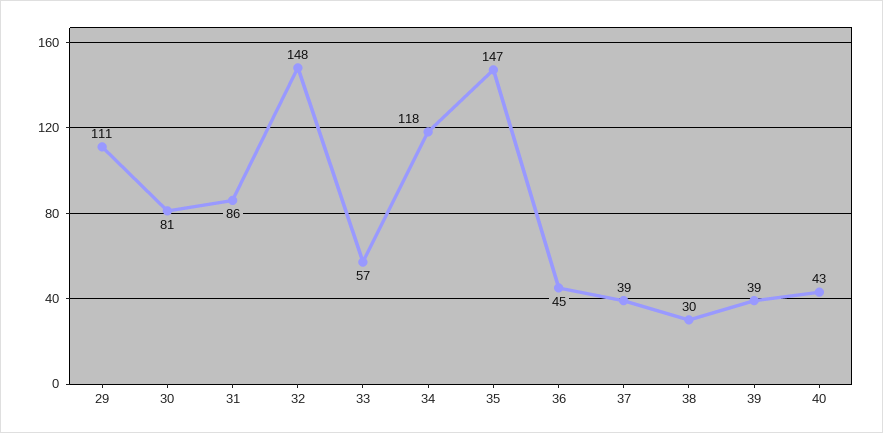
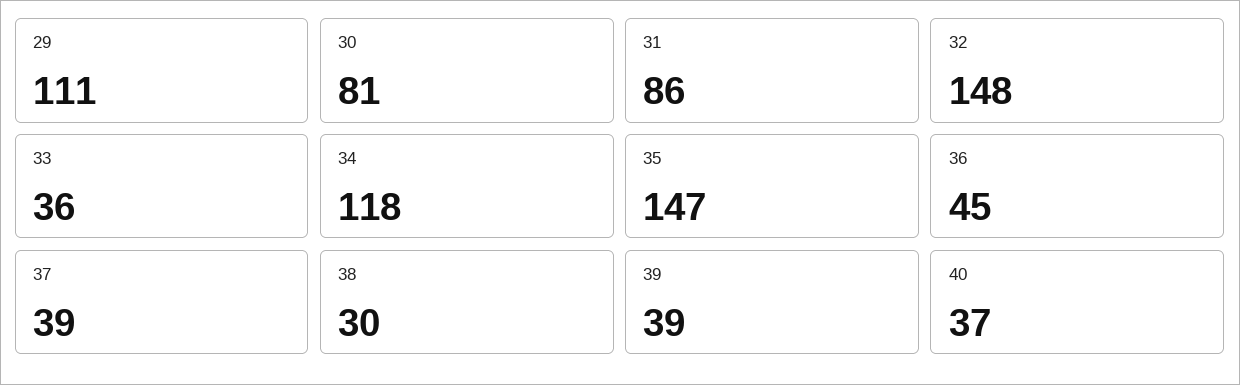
33: 57 -> 36
40: 43 -> 37

